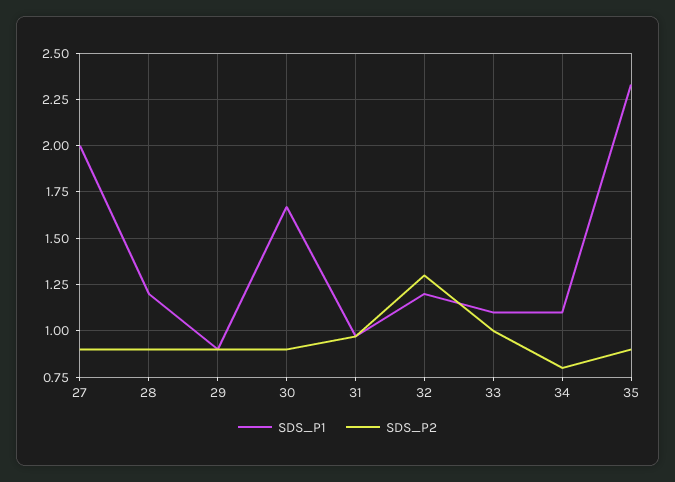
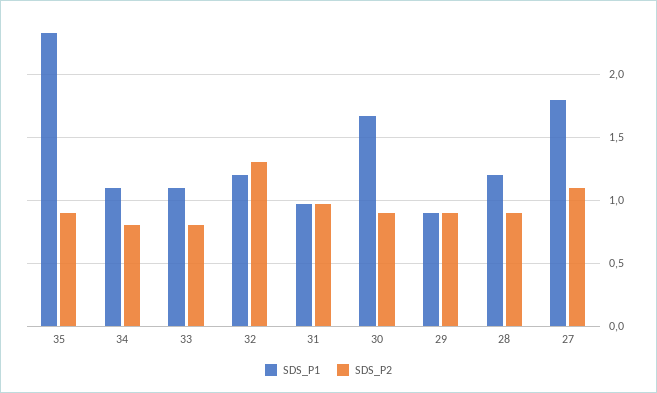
SDS_P1, 27: 2 -> 1.8
SDS_P2, 27: 0.9 -> 1.1
SDS_P2, 33: 1 -> 0.8

